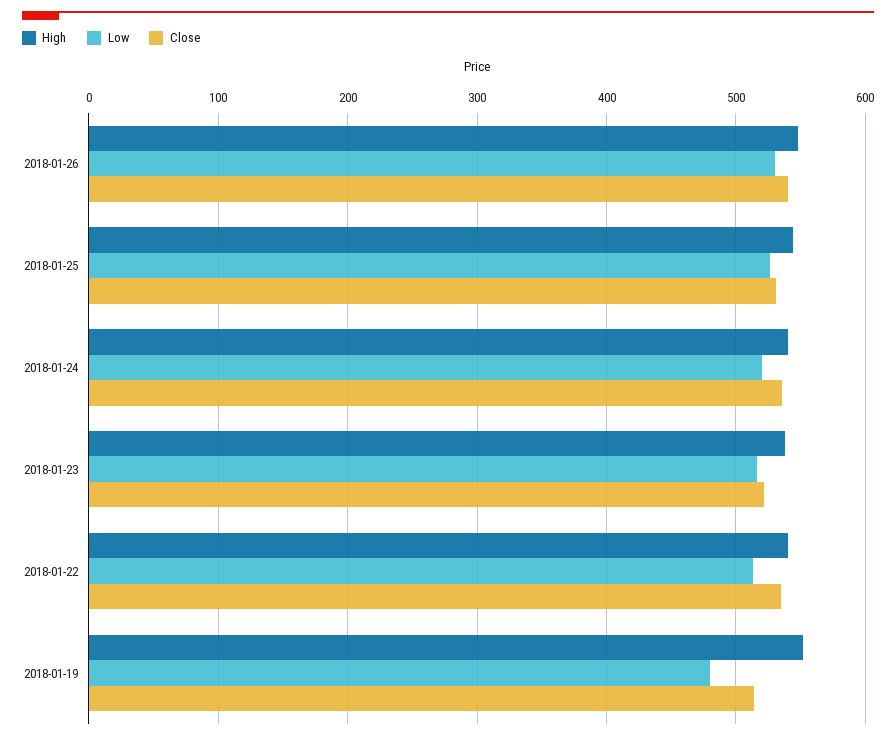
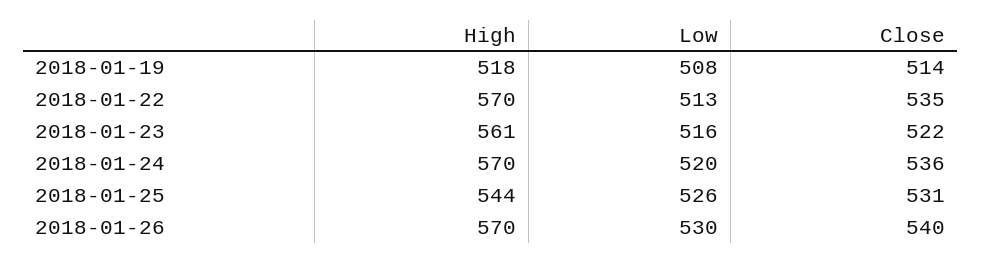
High, 2018-01-26: 550 -> 570
High, 2018-01-24: 540 -> 570
High, 2018-01-23: 540 -> 561
High, 2018-01-22: 540 -> 570
High, 2018-01-19: 550 -> 518
Low, 2018-01-19: 480 -> 508

